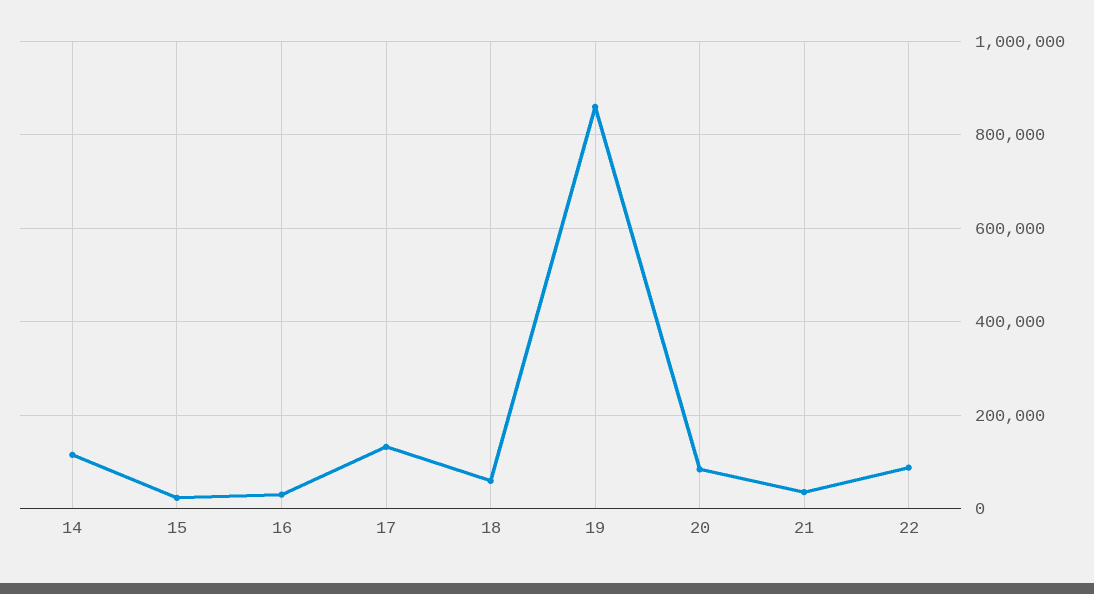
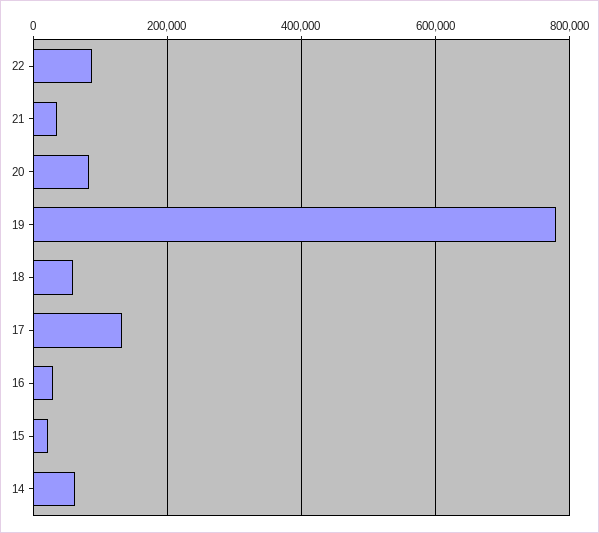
14: 120000 -> 60000
19: 860000 -> 780000

